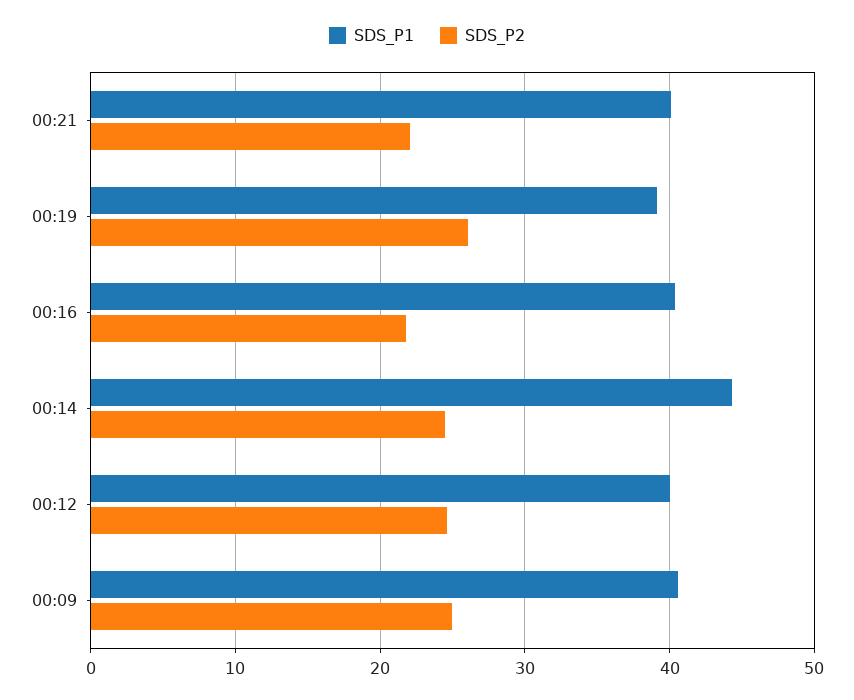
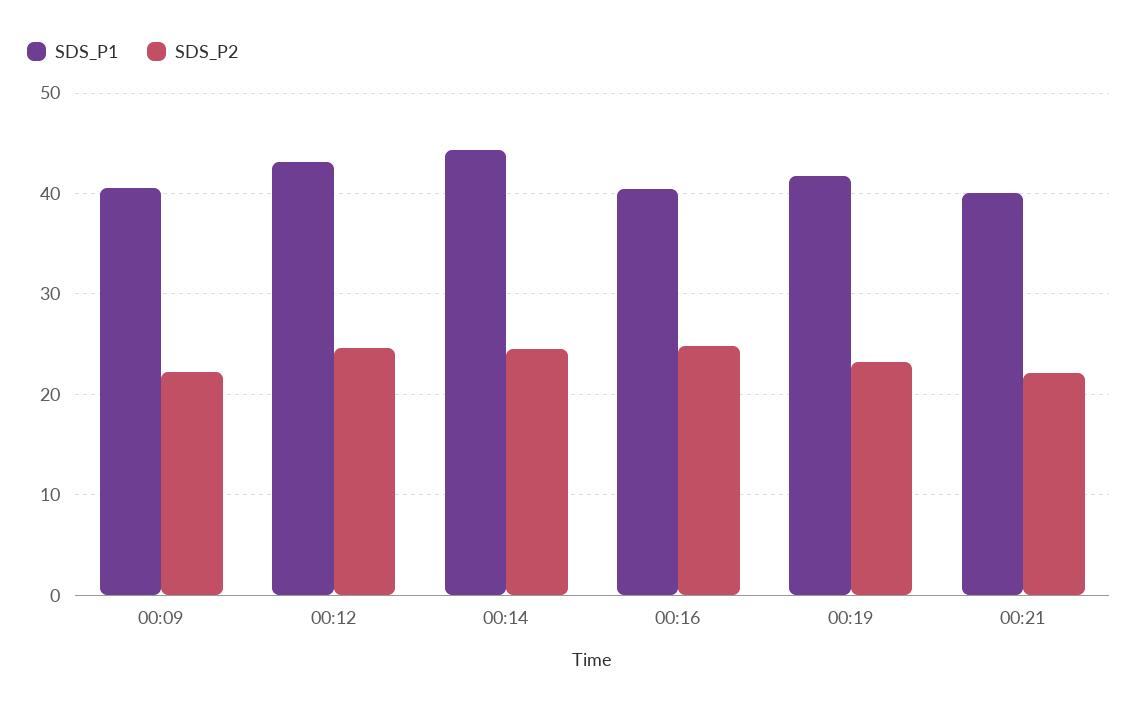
SDS_P1, 00:19: 39 -> 42
SDS_P2, 00:19: 26 -> 23
SDS_P2, 00:16: 22 -> 25
SDS_P1, 00:12: 40 -> 43
SDS_P2, 00:09: 25 -> 22

